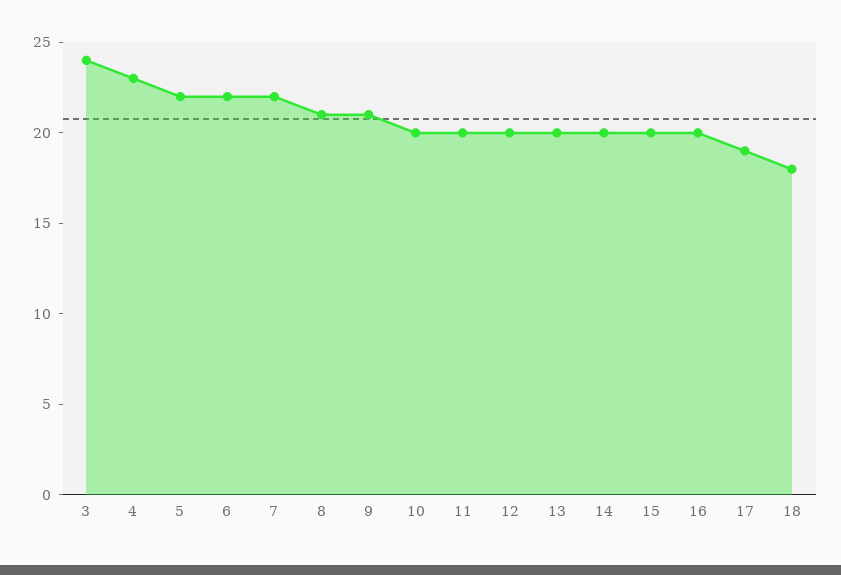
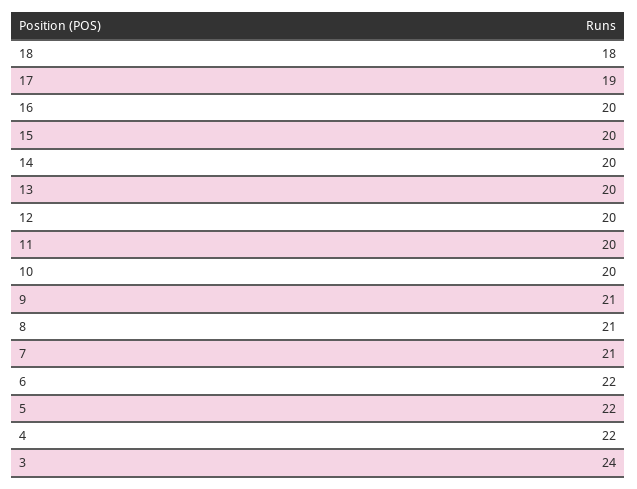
4: 23 -> 22
7: 22 -> 21

